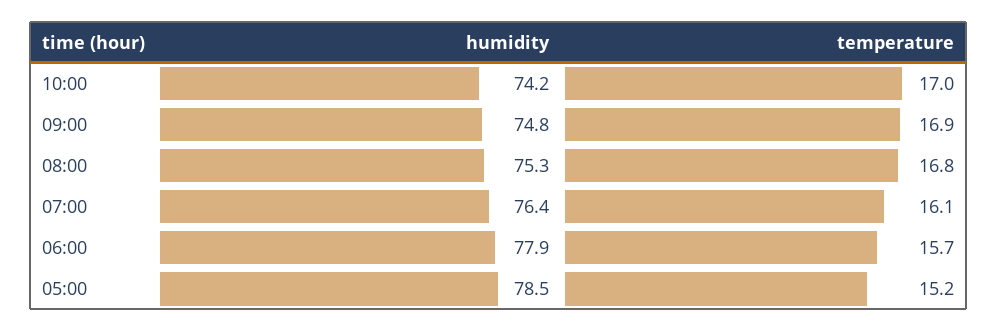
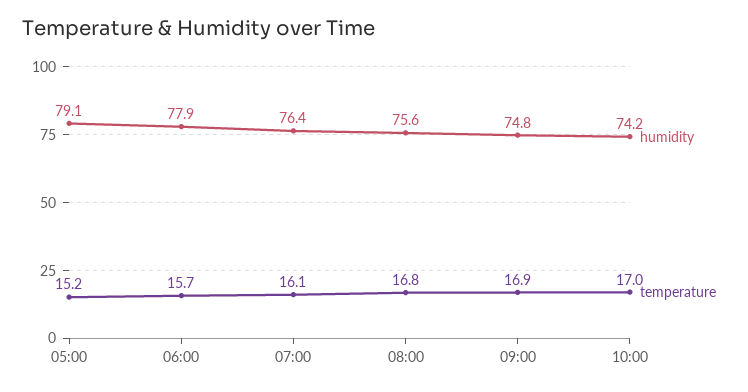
humidity, 08:00: 75.3 -> 75.6
humidity, 05:00: 78.5 -> 79.1

